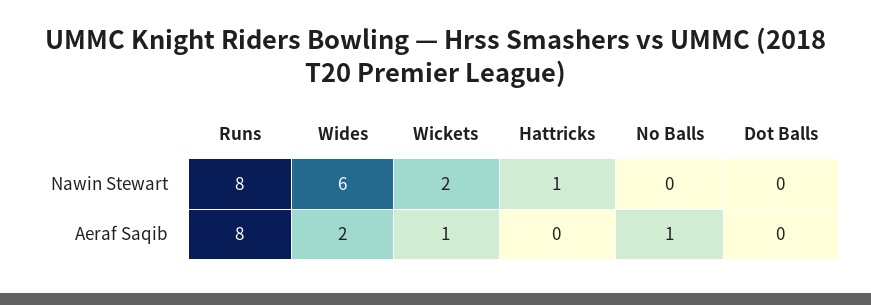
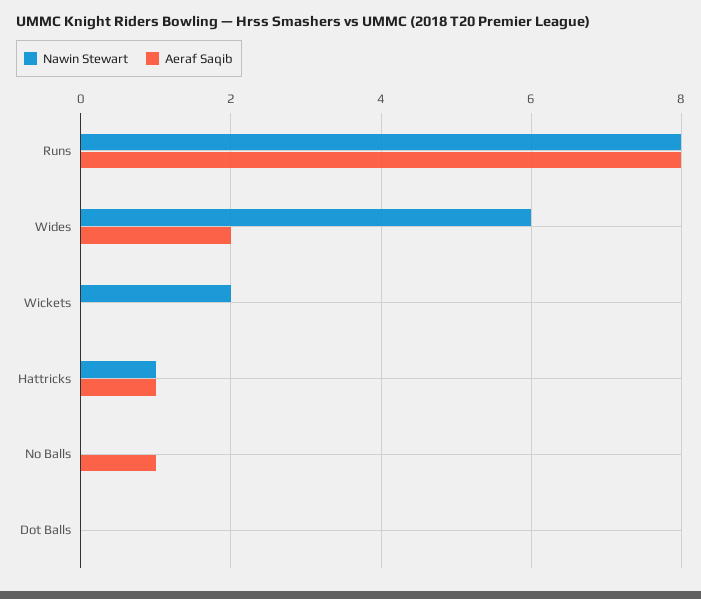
Aeraf Saqib, Wickets: 1 -> 0
Aeraf Saqib, Hattricks: 0 -> 1

